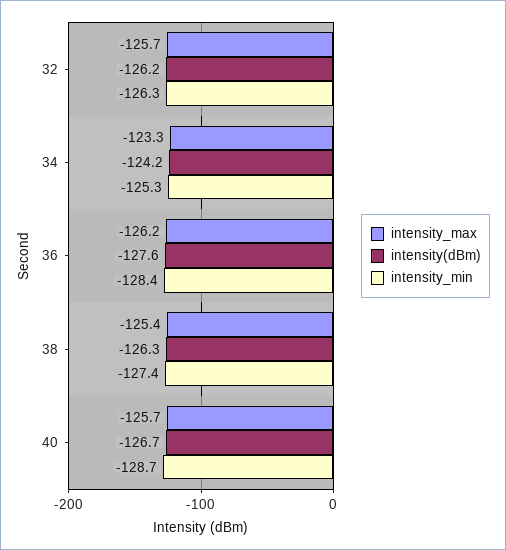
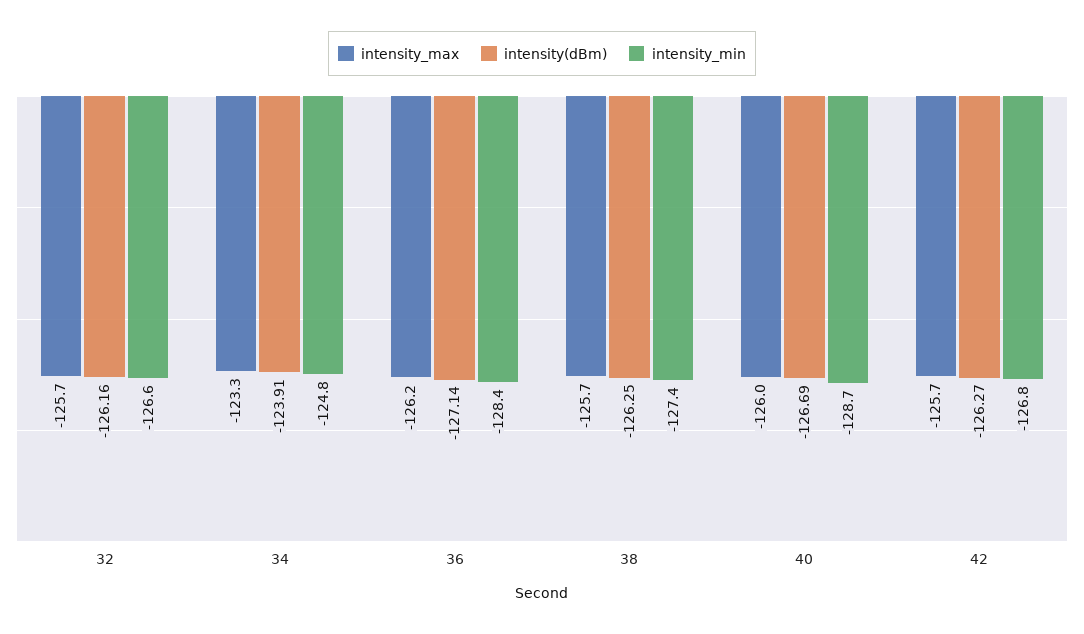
intensity_min, 32: -126.3 -> -126.6
intensity(dBm), 34: -124.2 -> -123.91
intensity_min, 34: -125.3 -> -124.8
intensity(dBm), 36: -127.6 -> -127.14
intensity_max, 38: -125.4 -> -125.7
intensity_max, 40: -125.7 -> -126
intensity_max, 42: none -> -125.7
intensity(dBm), 42: none -> -126.27
intensity_min, 42: none -> -126.8

